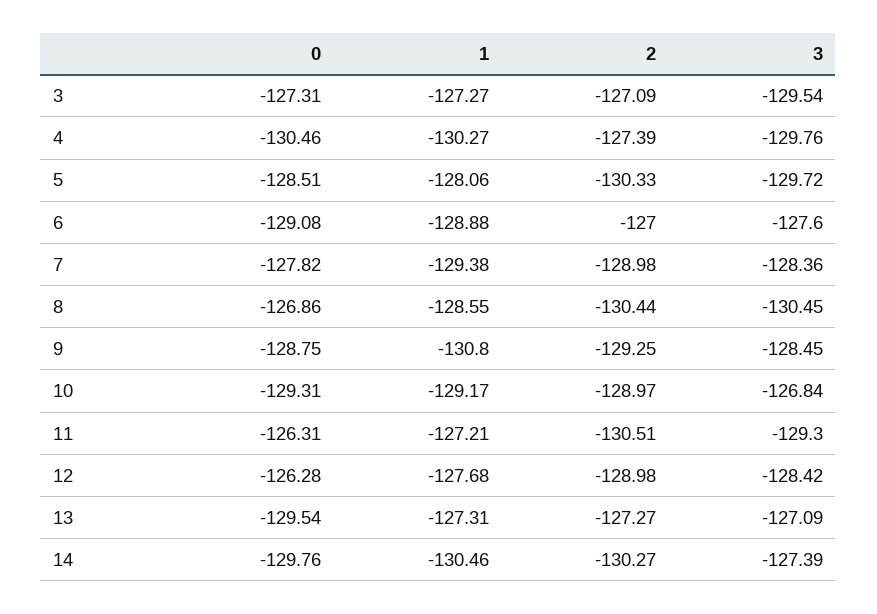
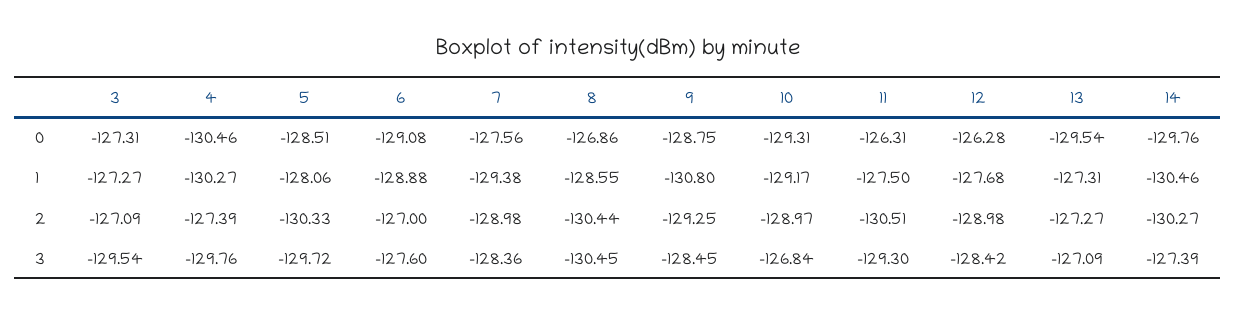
0, 7: -127.82 -> -127.56
1, 11: -127.21 -> -127.5

